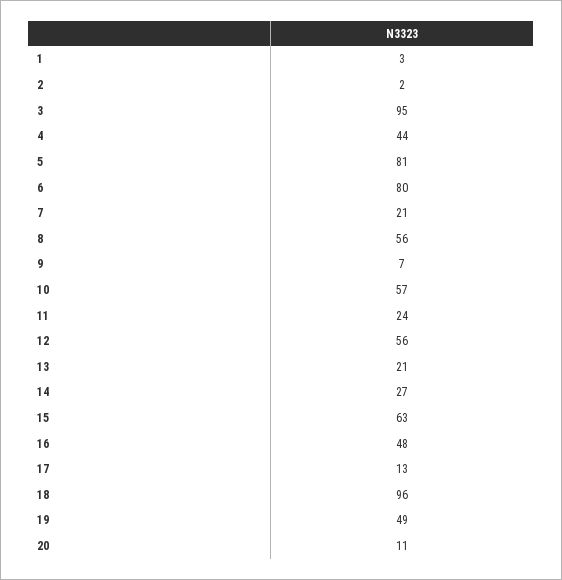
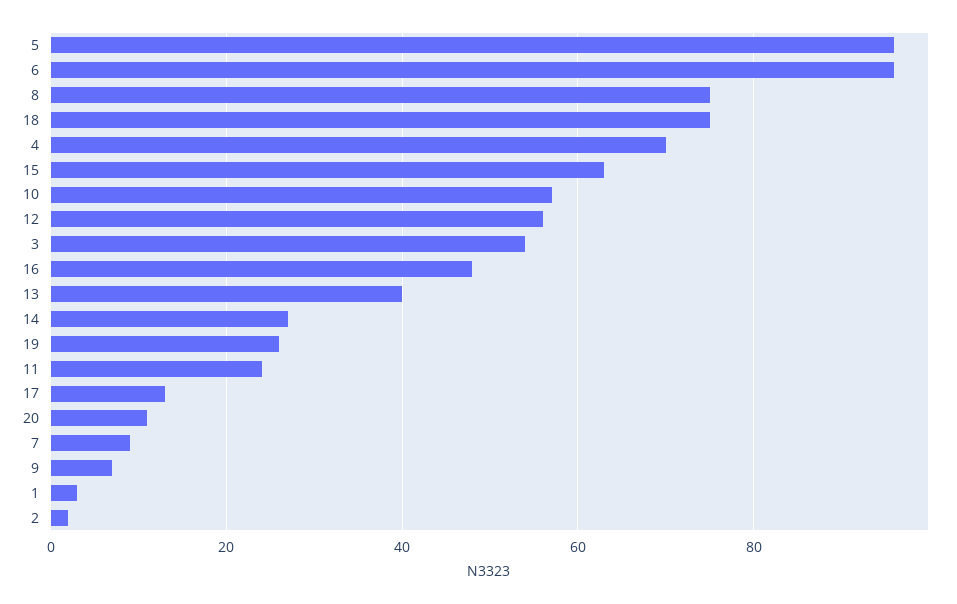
3: 95 -> 55
4: 44 -> 70
5: 81 -> 95
6: 80 -> 95
7: 21 -> 10
8: 56 -> 75
13: 21 -> 40
18: 96 -> 75
19: 49 -> 25

